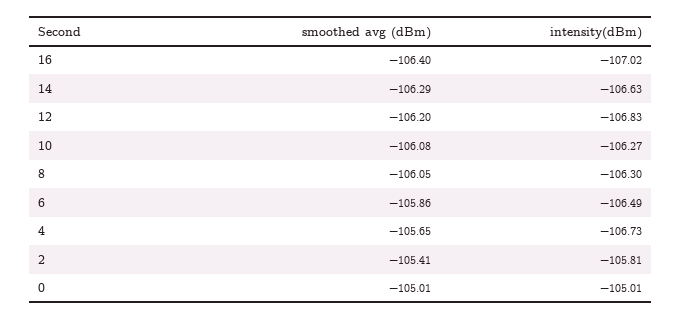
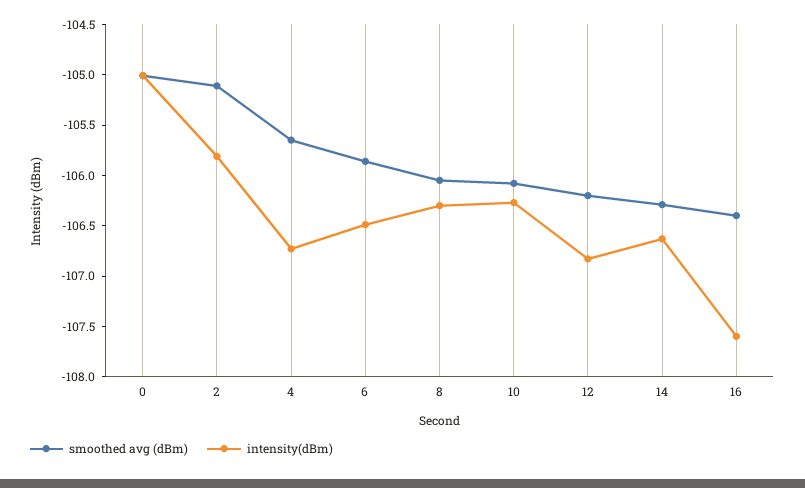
intensity(dBm), 16: -107.02 -> -107.6
smoothed avg (dBm), 2: -105.41 -> -105.1

